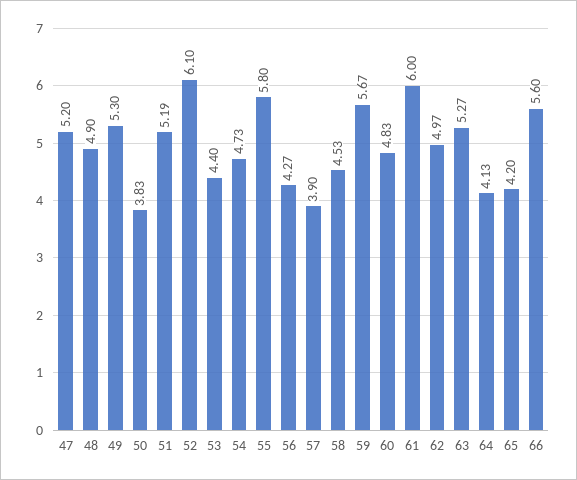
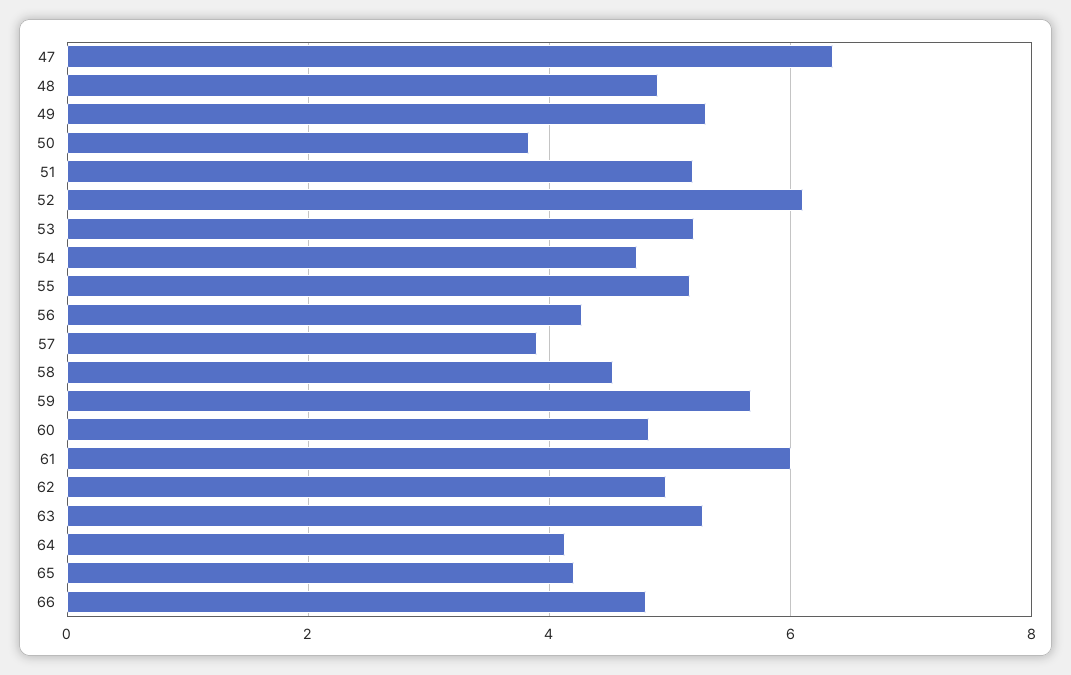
47: 5.2 -> 6.4
53: 4.4 -> 5.2
55: 5.8 -> 5.2
66: 5.6 -> 4.8

